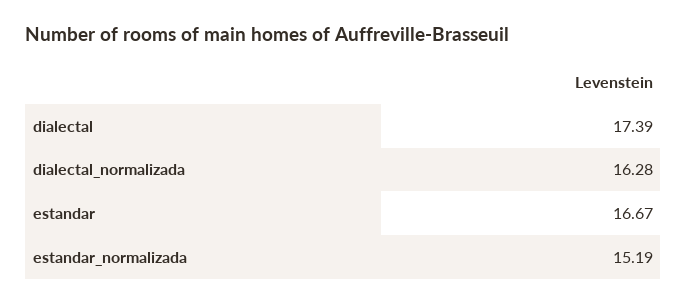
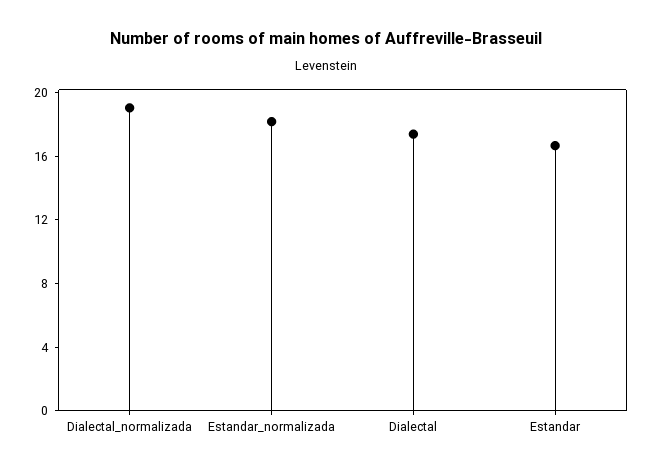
dialectal_normalizada: 16.28 -> 19
estandar_normalizada: 15.19 -> 18

